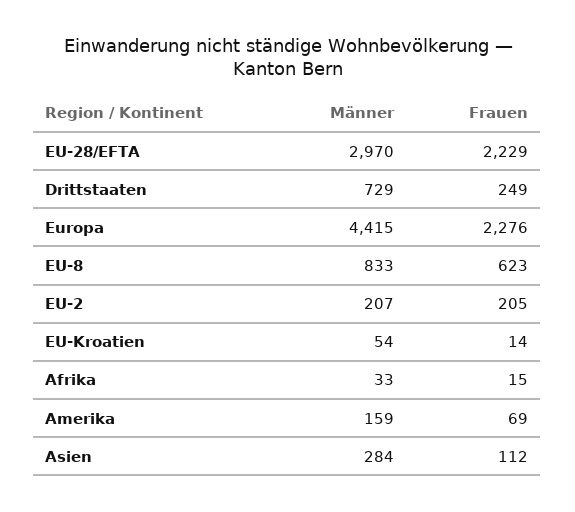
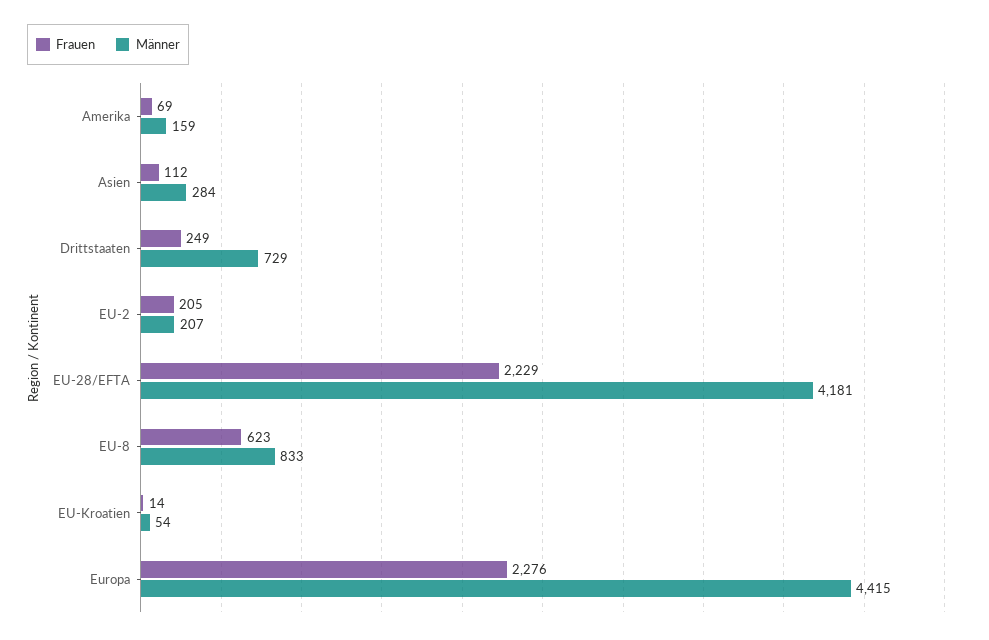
Männer, EU-28/EFTA: 2970 -> 4181
Männer, Afrika: 33 -> none
Frauen, Afrika: 15 -> none

